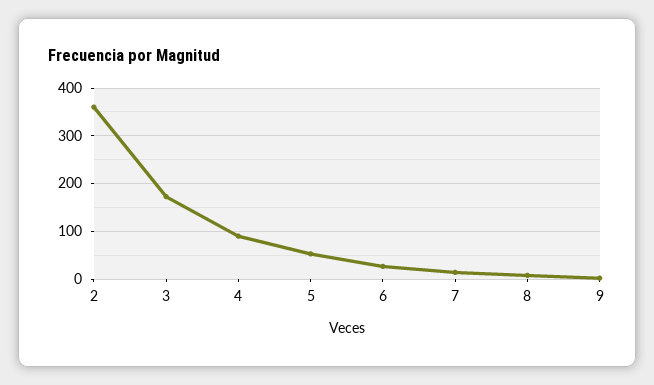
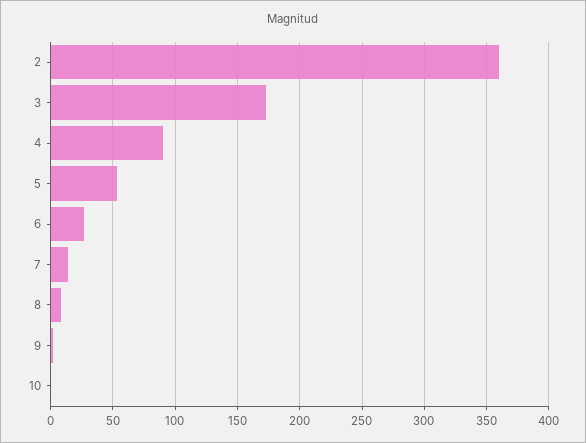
10: none -> 0

